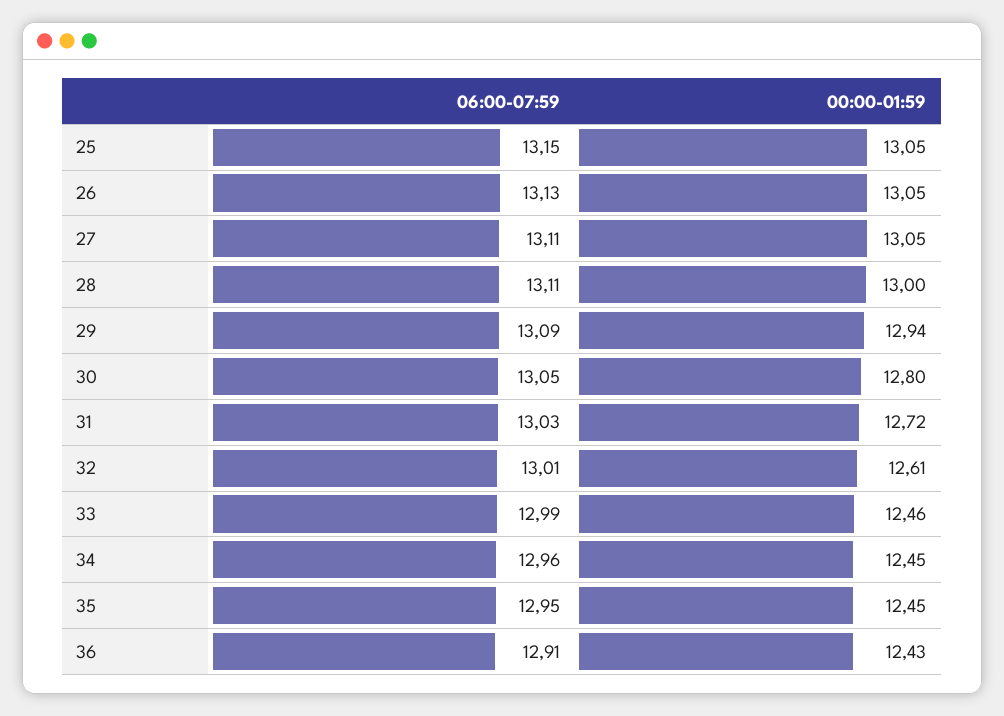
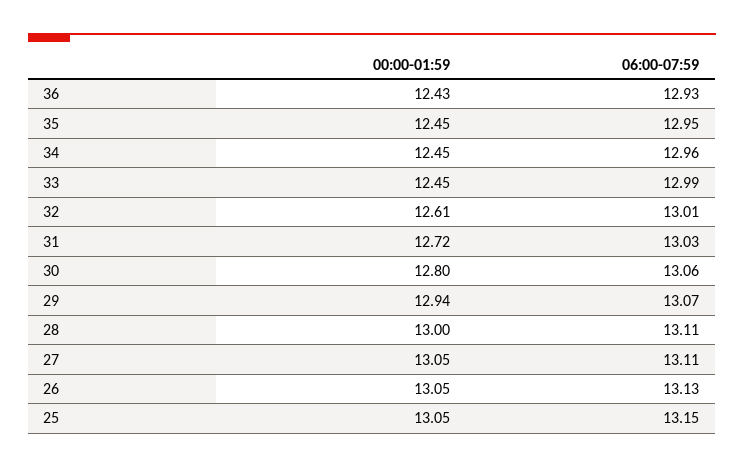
06:00-07:59, 29: 13.09 -> 13.07
06:00-07:59, 30: 13.05 -> 13.06
00:00-01:59, 33: 12.46 -> 12.45
06:00-07:59, 36: 12.91 -> 12.93

